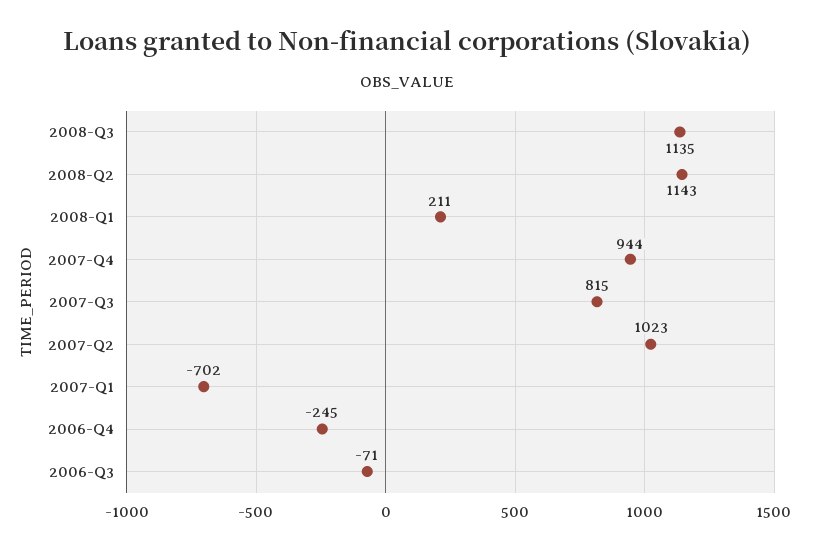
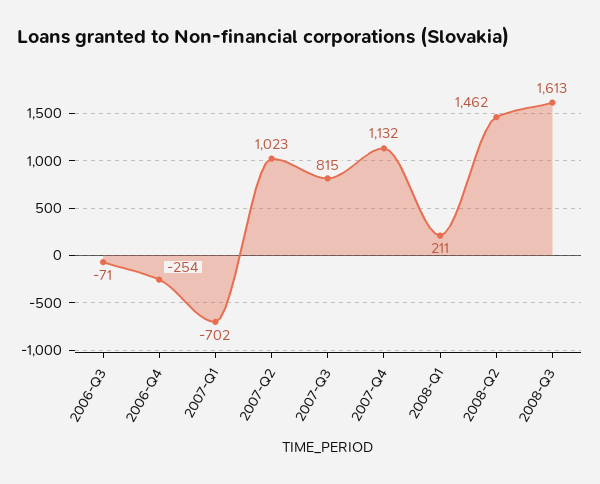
2008-Q3: 1135 -> 1613
2008-Q2: 1143 -> 1462
2007-Q4: 944 -> 1132
2006-Q4: -245 -> -254

